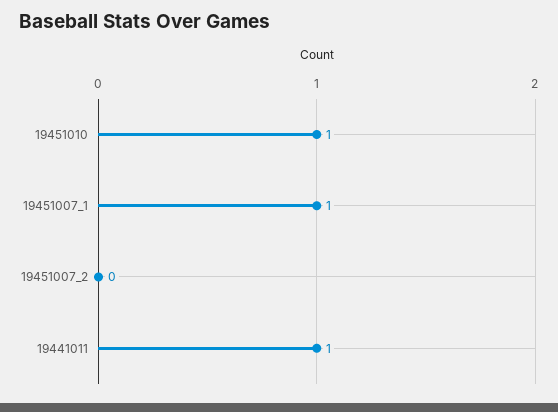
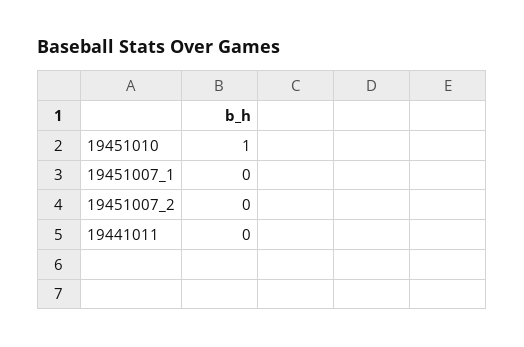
19451007_1: 1 -> 0
19441011: 1 -> 0

